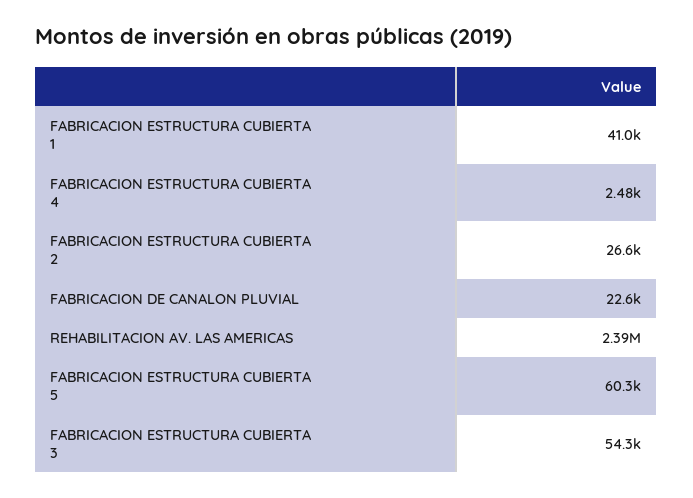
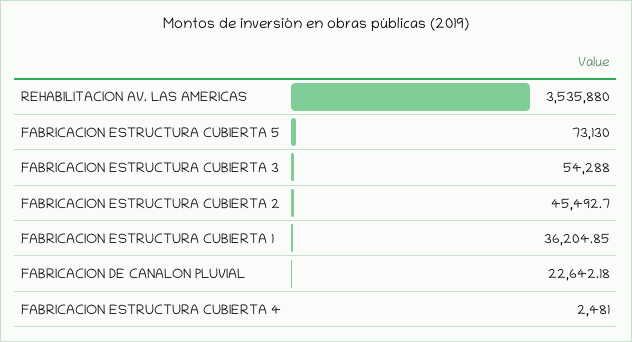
FABRICACION ESTRUCTURA CUBIERTA 1: 41000 -> 36204.85
FABRICACION ESTRUCTURA CUBIERTA 2: 26600 -> 45492.7
REHABILITACION AV. LAS AMERICAS: 2390000 -> 3535880
FABRICACION ESTRUCTURA CUBIERTA 5: 60300 -> 73130

